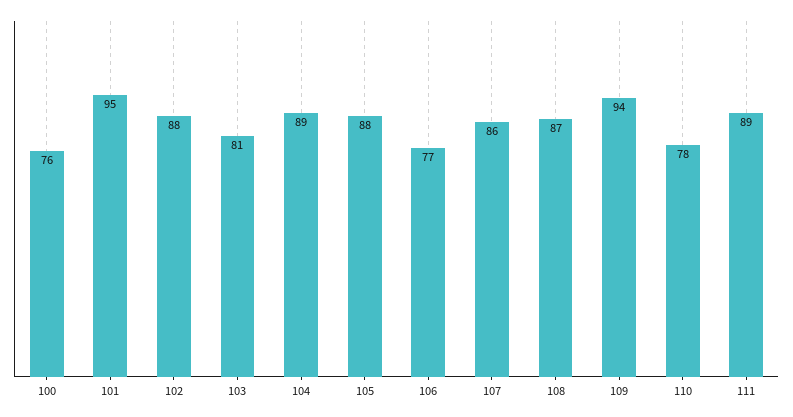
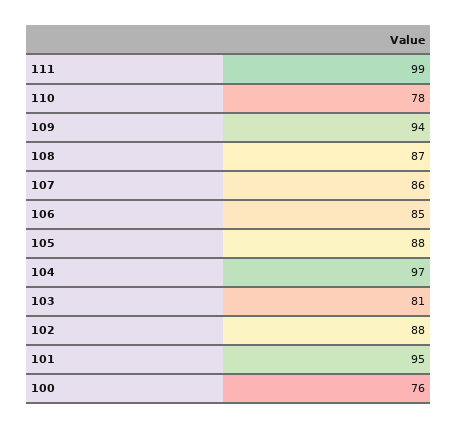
104: 89 -> 97
106: 77 -> 85
111: 89 -> 99

